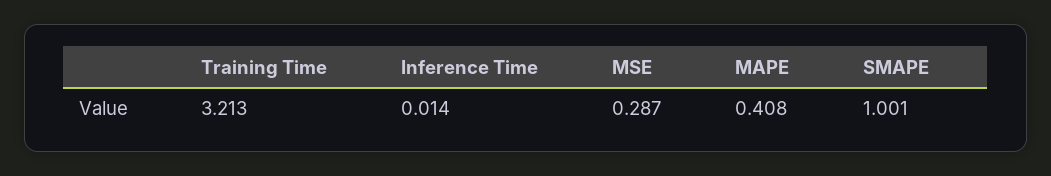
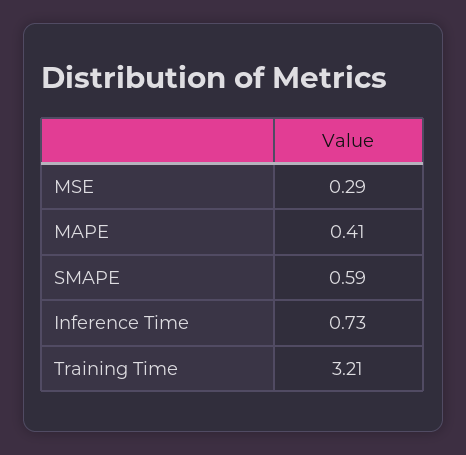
Inference Time: 0.014 -> 0.73
SMAPE: 1.001 -> 0.59

